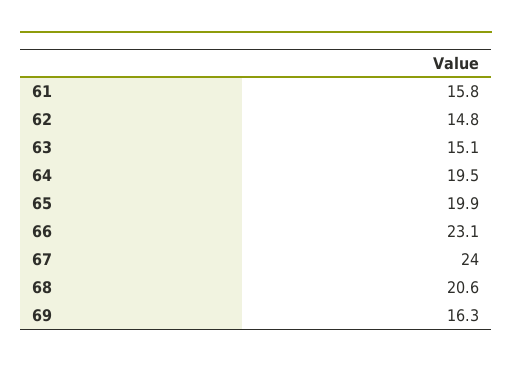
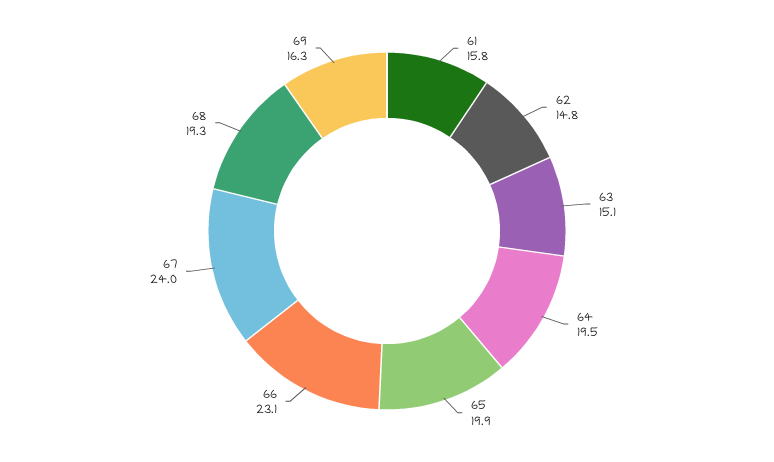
68: 20.6 -> 19.3

